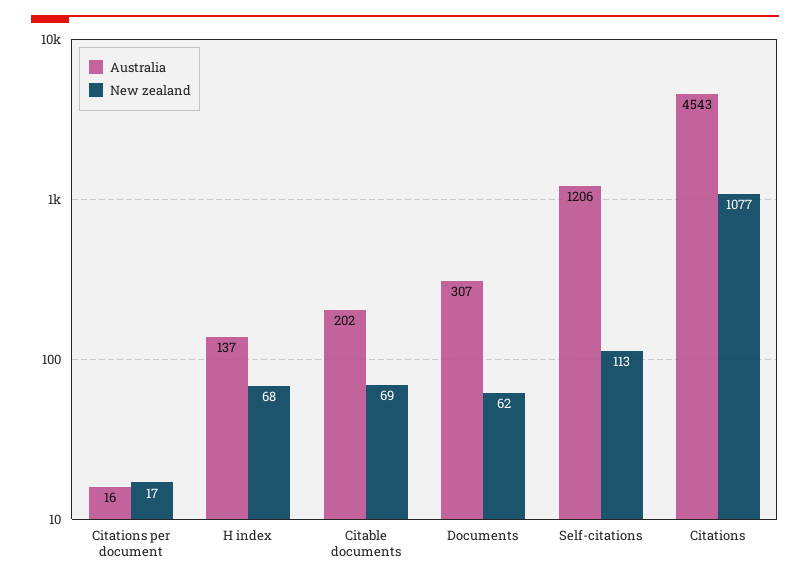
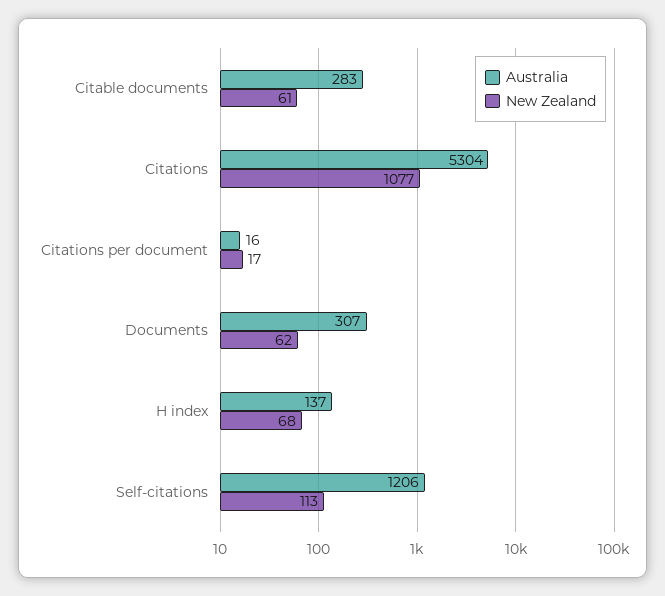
Australia, Citable documents: 202 -> 283
New zealand, Citable documents: 69 -> 61
Australia, Citations: 4543 -> 5304

